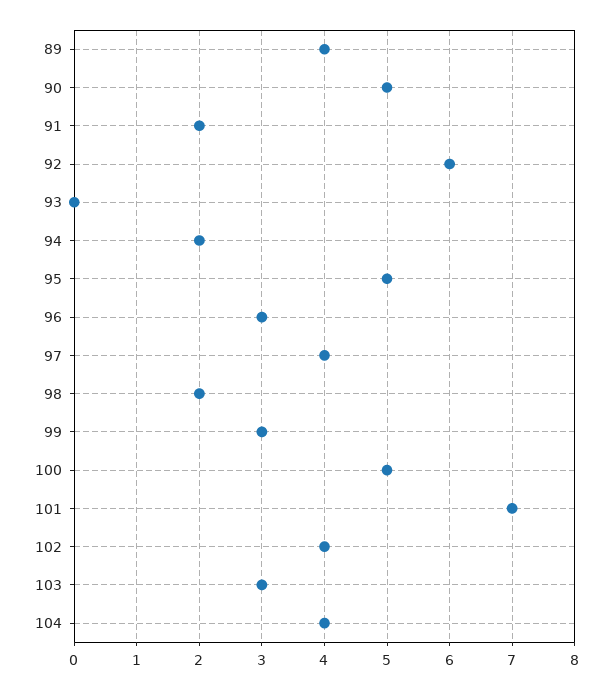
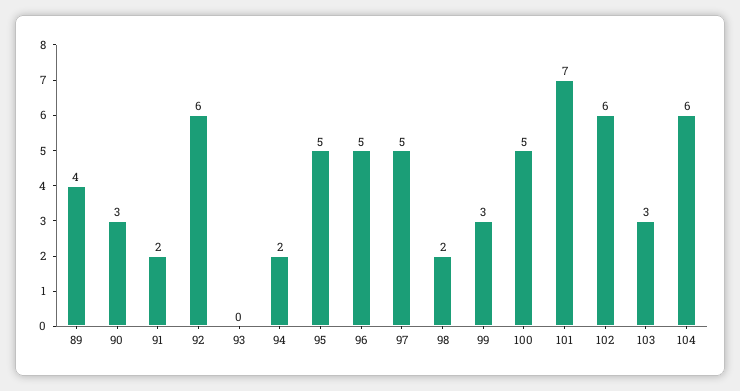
90: 5 -> 3
96: 3 -> 5
97: 4 -> 5
102: 4 -> 6
104: 4 -> 6

